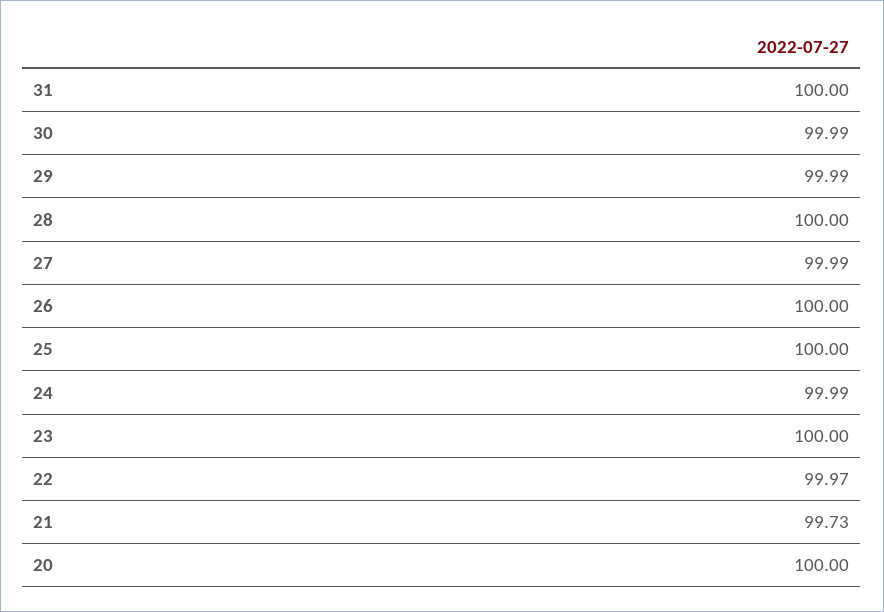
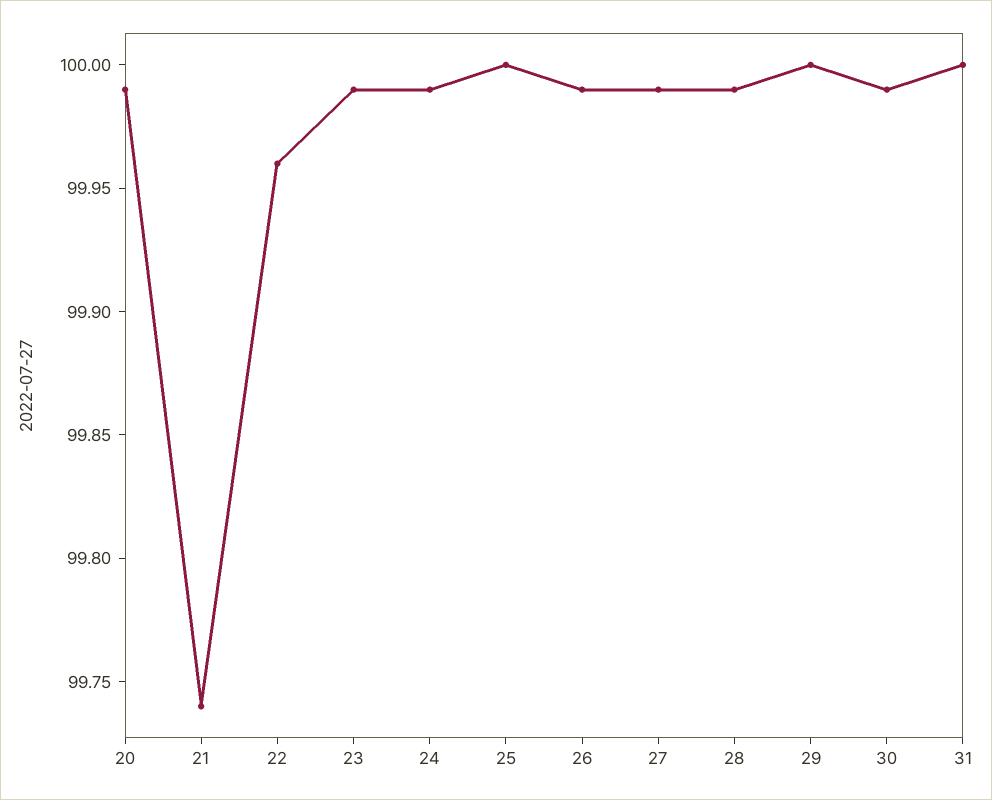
29: 99.99 -> 100
28: 100 -> 99.99
26: 100 -> 99.99
23: 100 -> 99.99
22: 99.97 -> 99.96
21: 99.73 -> 99.74
20: 100 -> 99.99

